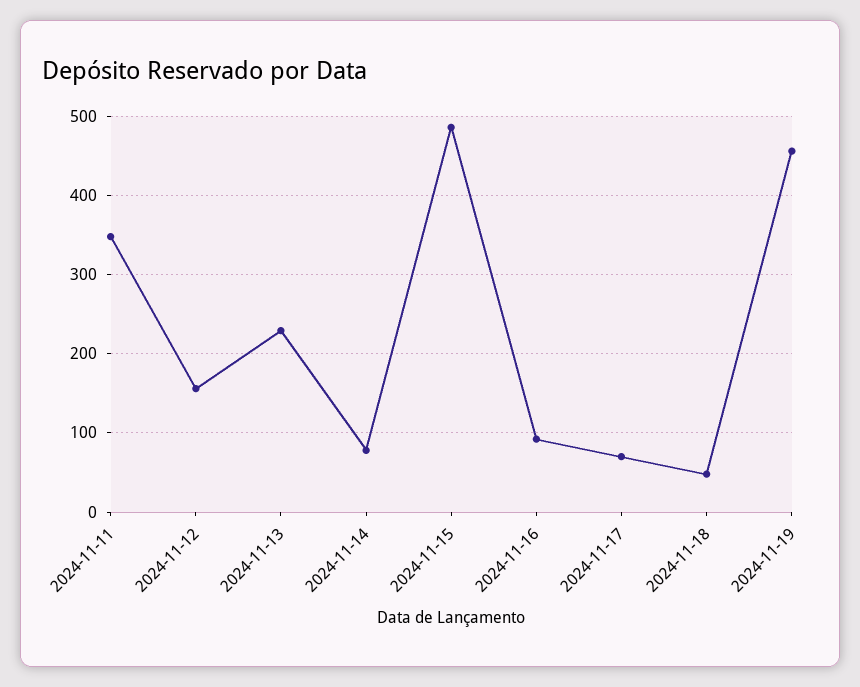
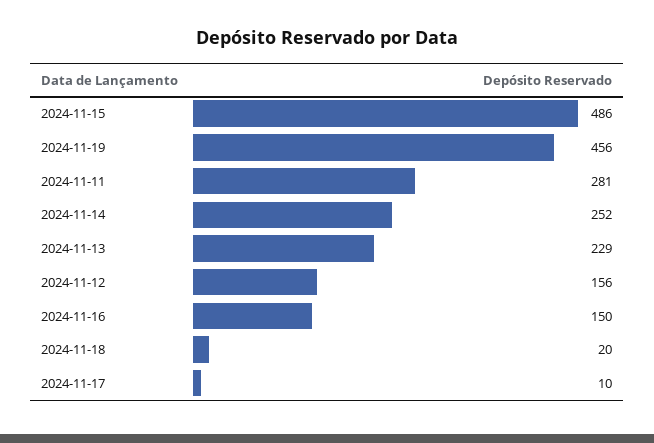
2024-11-11: 350 -> 281
2024-11-14: 80 -> 252
2024-11-16: 90 -> 150
2024-11-17: 70 -> 10
2024-11-18: 50 -> 20

